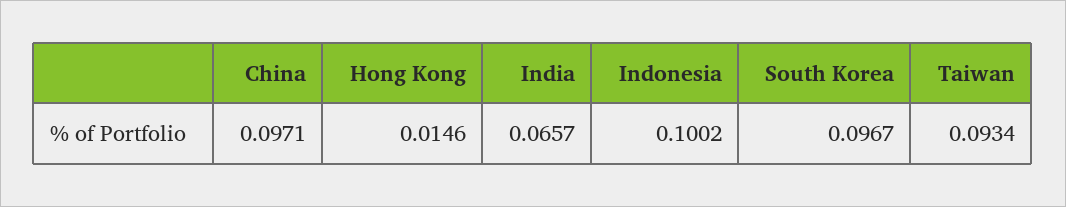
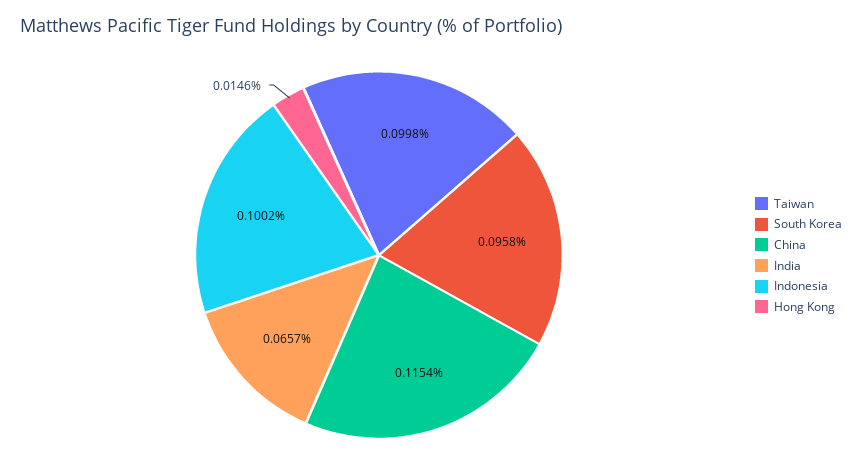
China: 0.0971 -> 0.1154
South Korea: 0.0967 -> 0.0958
Taiwan: 0.0934 -> 0.0998

